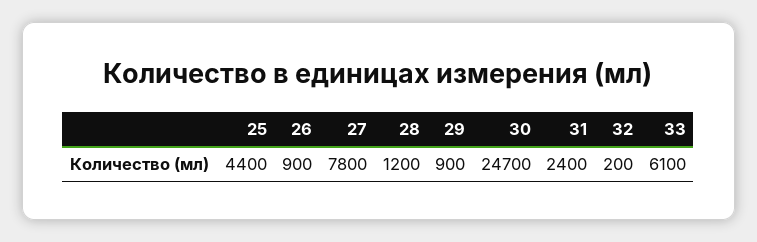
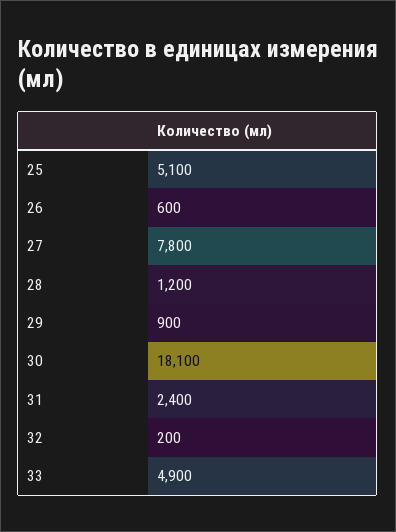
25: 4400 -> 5100
26: 900 -> 600
30: 24700 -> 18100
33: 6100 -> 4900

